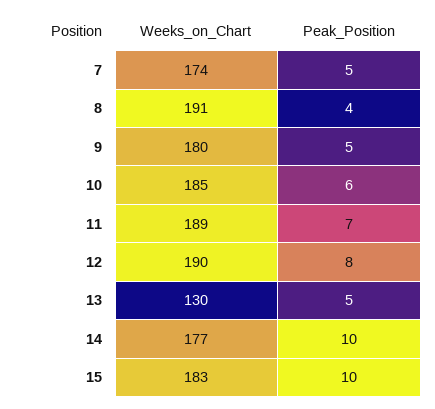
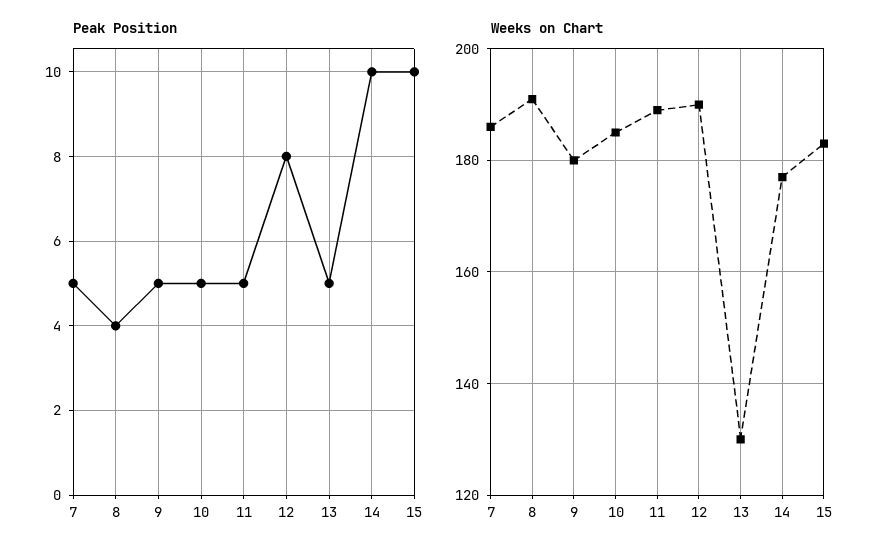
Weeks_on_Chart, 7: 174 -> 185
Peak_Position, 10: 6 -> 5
Peak_Position, 11: 7 -> 5

